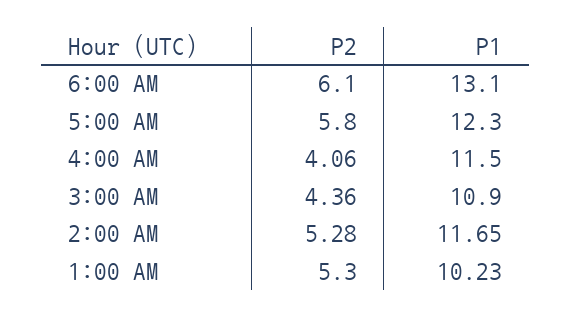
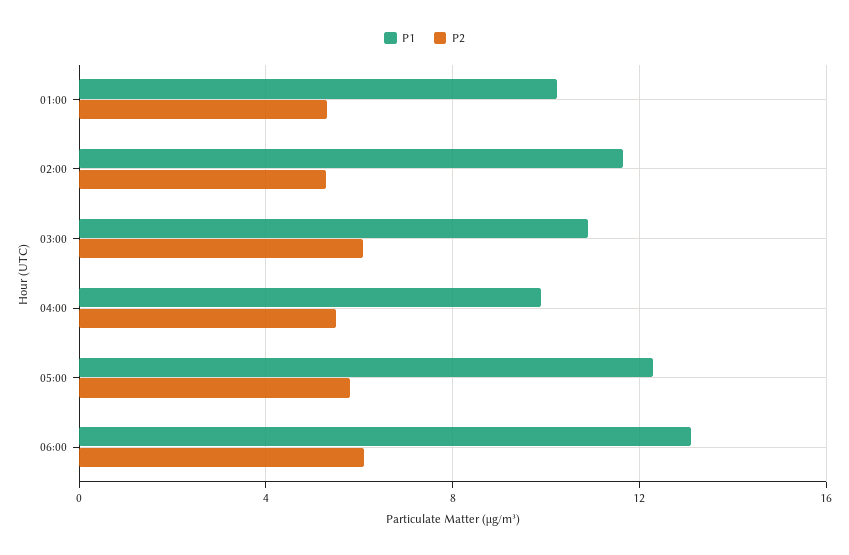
P2, 4:00 AM: 4.06 -> 5.5
P1, 4:00 AM: 11.5 -> 10
P2, 3:00 AM: 4.36 -> 6

